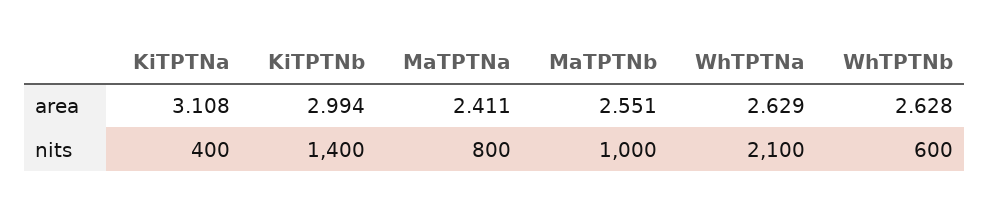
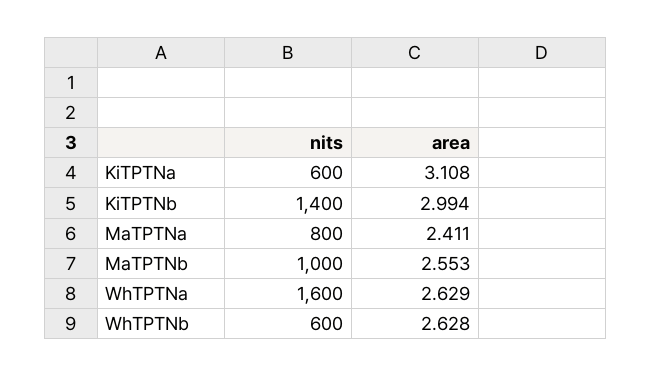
MaTPTNb, area: 2.551 -> 2.553
KiTPTNa, nits: 400 -> 600
WhTPTNa, nits: 2100 -> 1600

